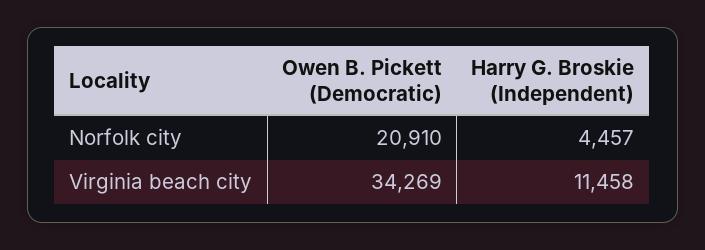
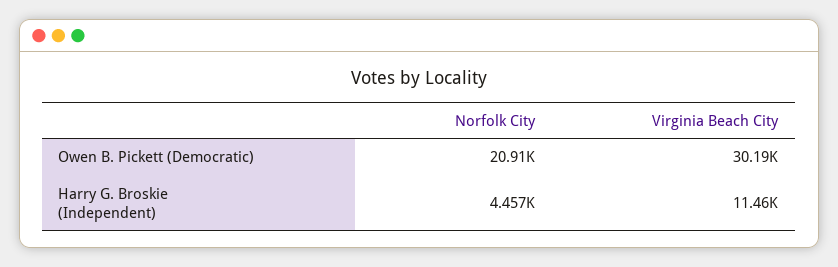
Owen B. Pickett (Democratic), Virginia beach city: 34269 -> 30190

